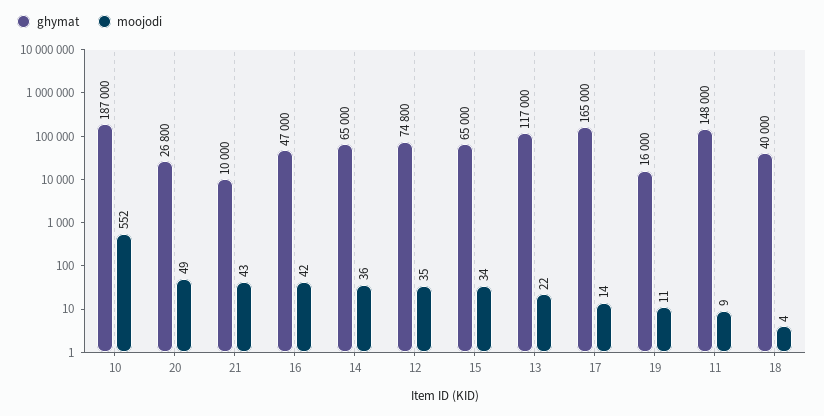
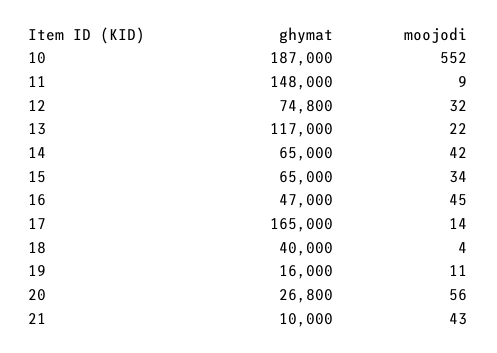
moojodi, 20: 49 -> 56
moojodi, 16: 42 -> 45
moojodi, 14: 36 -> 42
moojodi, 12: 35 -> 32

